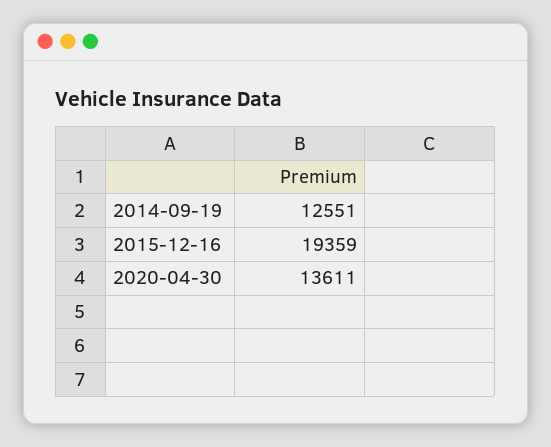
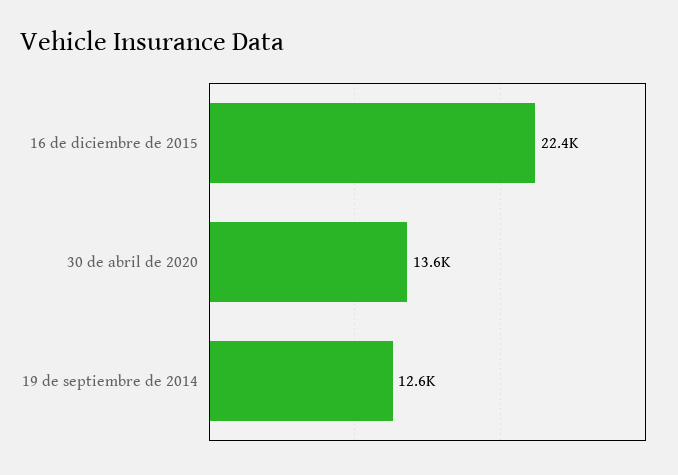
2015-12-16: 19359 -> 22400

